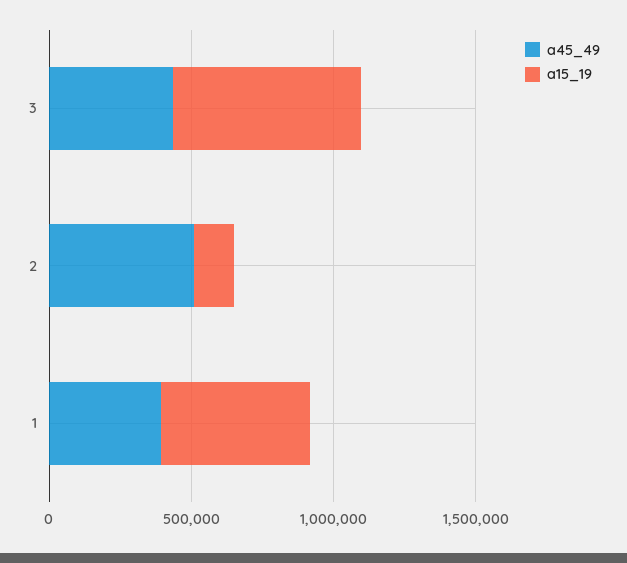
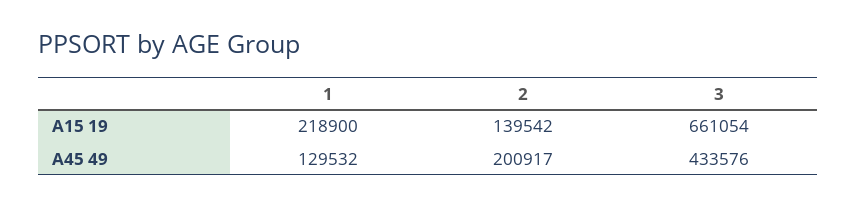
a45_49, 2: 500000 -> 200917
a45_49, 1: 400000 -> 129532
a15_19, 1: 500000 -> 218900

